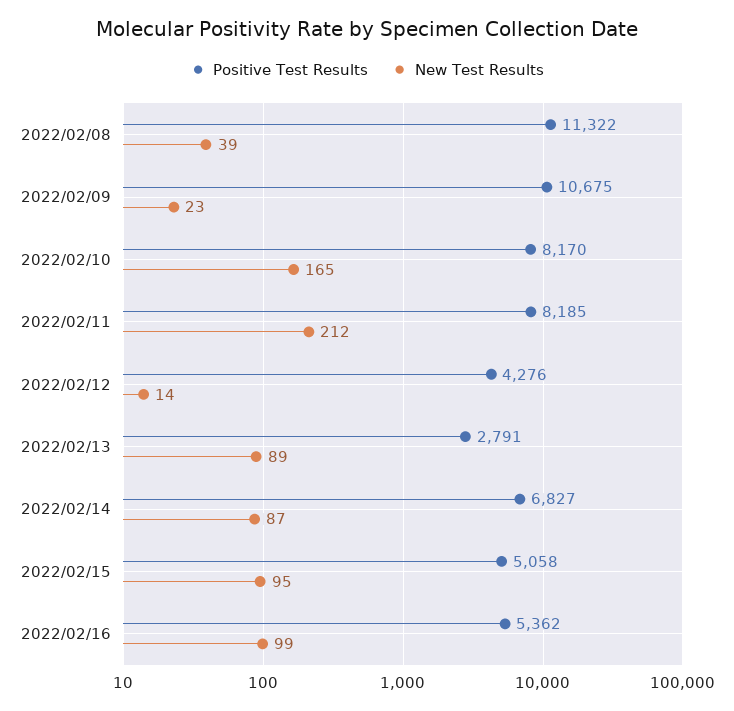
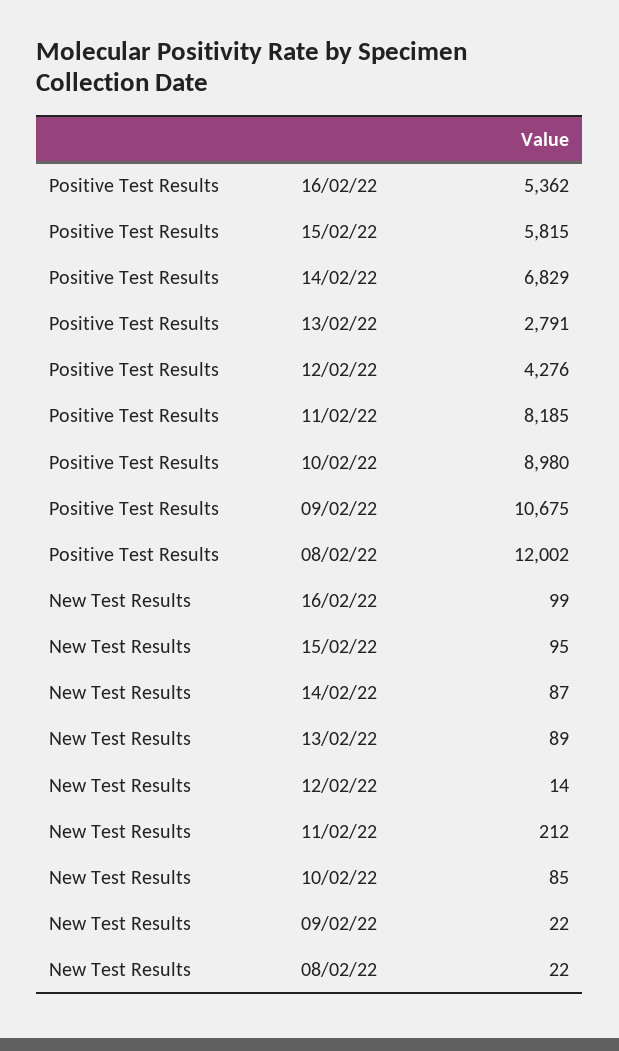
Positive Test Results, 2022/02/08: 11322 -> 12002
New Test Results, 2022/02/08: 39 -> 22
New Test Results, 2022/02/09: 23 -> 22
Positive Test Results, 2022/02/10: 8170 -> 8980
New Test Results, 2022/02/10: 165 -> 85
Positive Test Results, 2022/02/14: 6827 -> 6829
Positive Test Results, 2022/02/15: 5058 -> 5815

